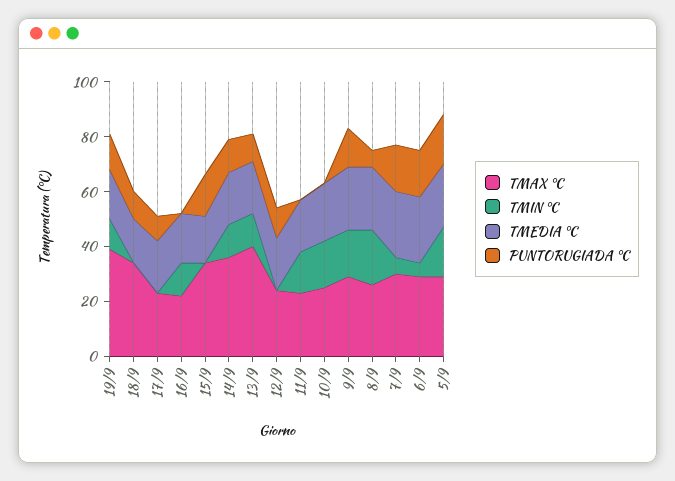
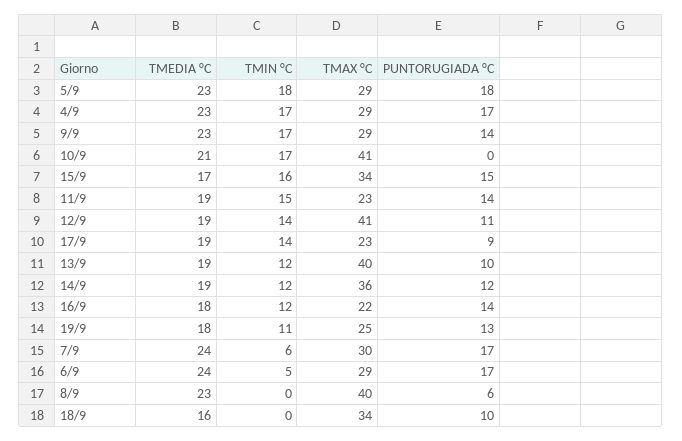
TMAX °C, 19/9: 40 -> 25
TMIN °C, 17/9: 0 -> 14
PUNTORUGIADA °C, 16/9: 0 -> 14
TMIN °C, 15/9: 0 -> 16
TMAX °C, 12/9: 25 -> 41
TMIN °C, 12/9: 0 -> 14
PUNTORUGIADA °C, 11/9: 0 -> 14
TMAX °C, 10/9: 25 -> 41
TMAX °C, 8/9: 25 -> 40
TMIN °C, 8/9: 20 -> 0
TMEDIA °C, 4/9: none -> 23
TMIN °C, 4/9: none -> 17
TMAX °C, 4/9: none -> 29
PUNTORUGIADA °C, 4/9: none -> 17

